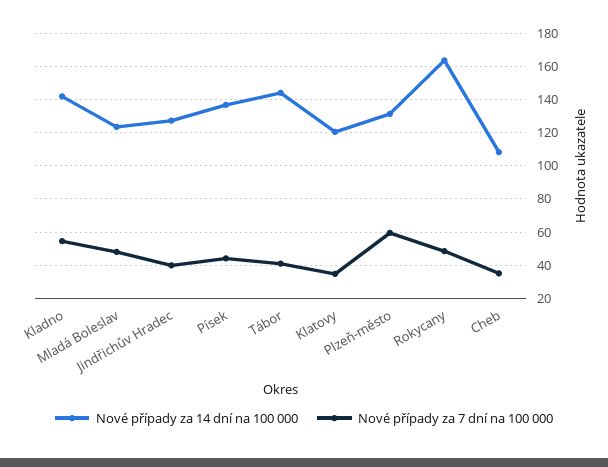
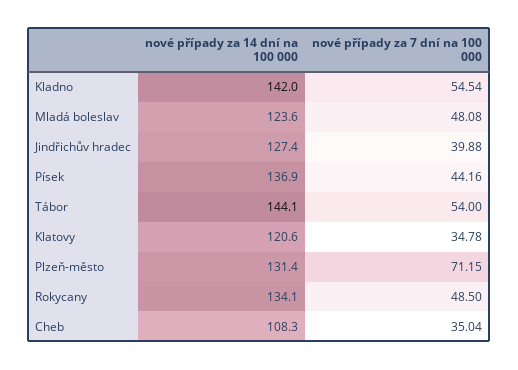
Nové případy za 7 dní na 100 000, Tábor: 40 -> 54
Nové případy za 7 dní na 100 000, Plzeň-město: 60 -> 71.15
Nové případy za 14 dní na 100 000, Rokycany: 165 -> 134.1

